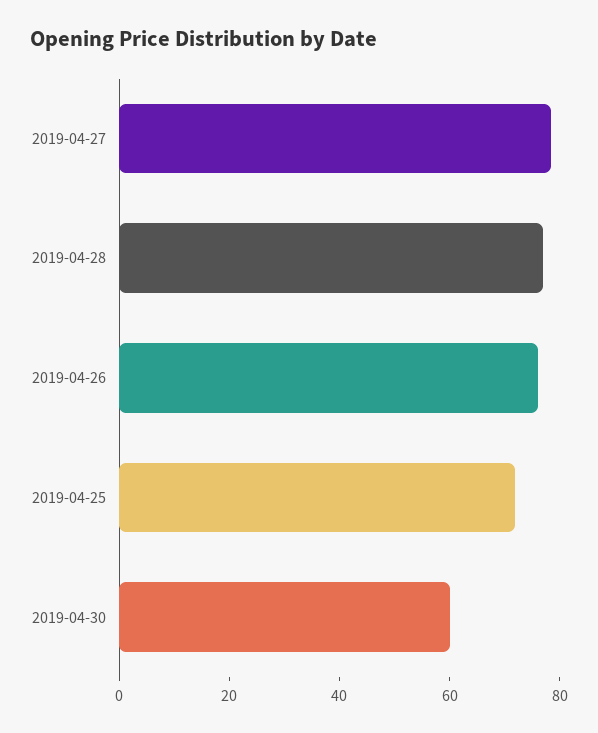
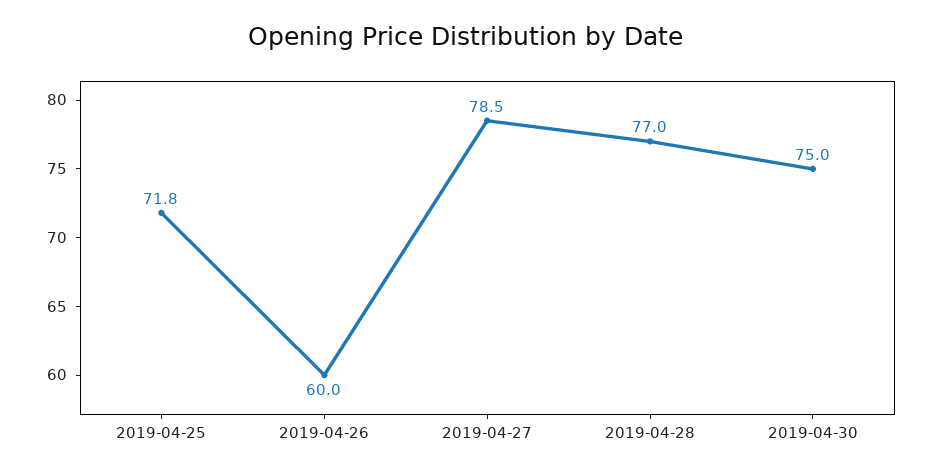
2019-04-26: 75 -> 60
2019-04-30: 60 -> 75

